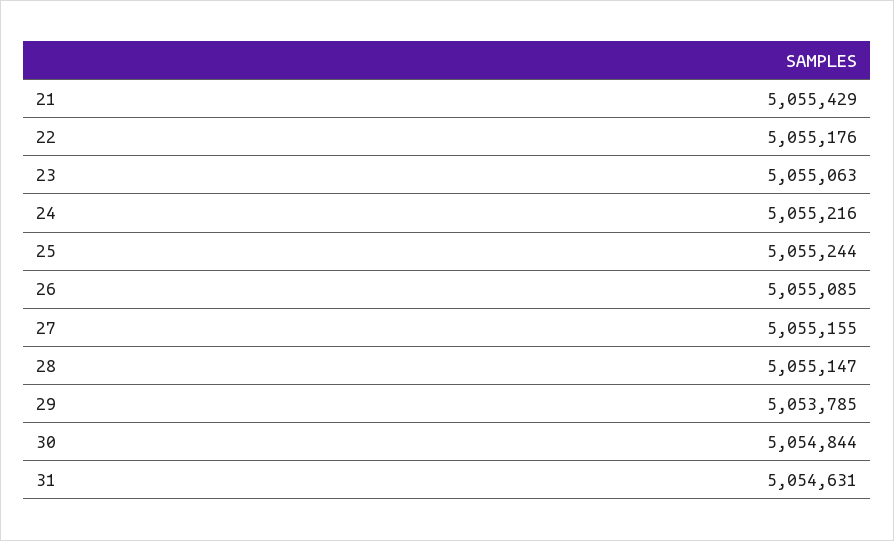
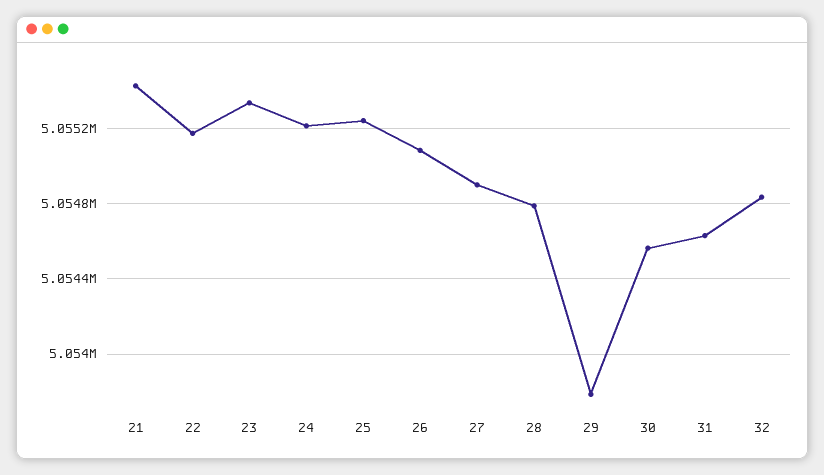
23: 5055063 -> 5055350
27: 5055155 -> 5054900
28: 5055147 -> 5054800
30: 5054844 -> 5054550
32: none -> 5054850

